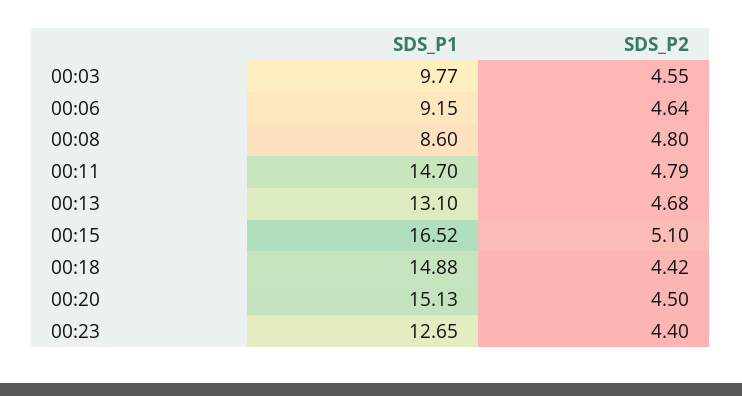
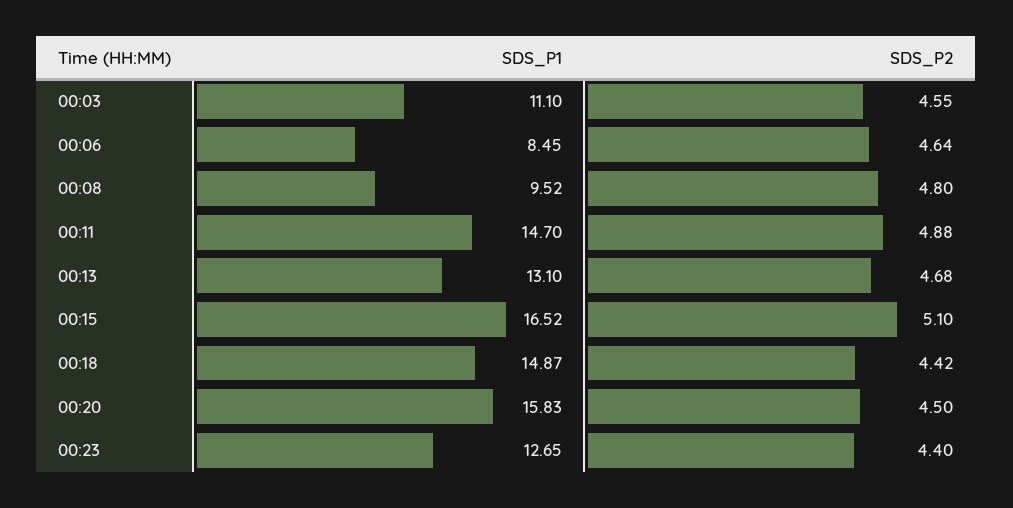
SDS_P1, 00:03: 9.77 -> 11.1
SDS_P1, 00:06: 9.15 -> 8.45
SDS_P1, 00:08: 8.6 -> 9.52
SDS_P2, 00:11: 4.79 -> 4.88
SDS_P1, 00:18: 14.88 -> 14.87
SDS_P1, 00:20: 15.13 -> 15.83

